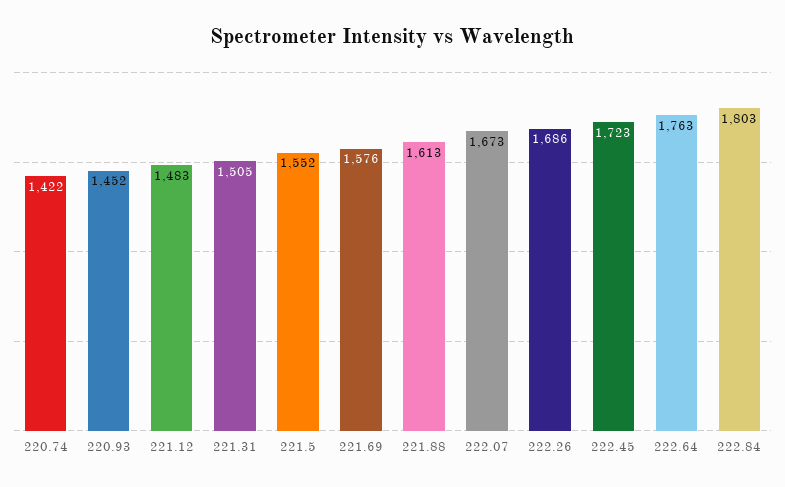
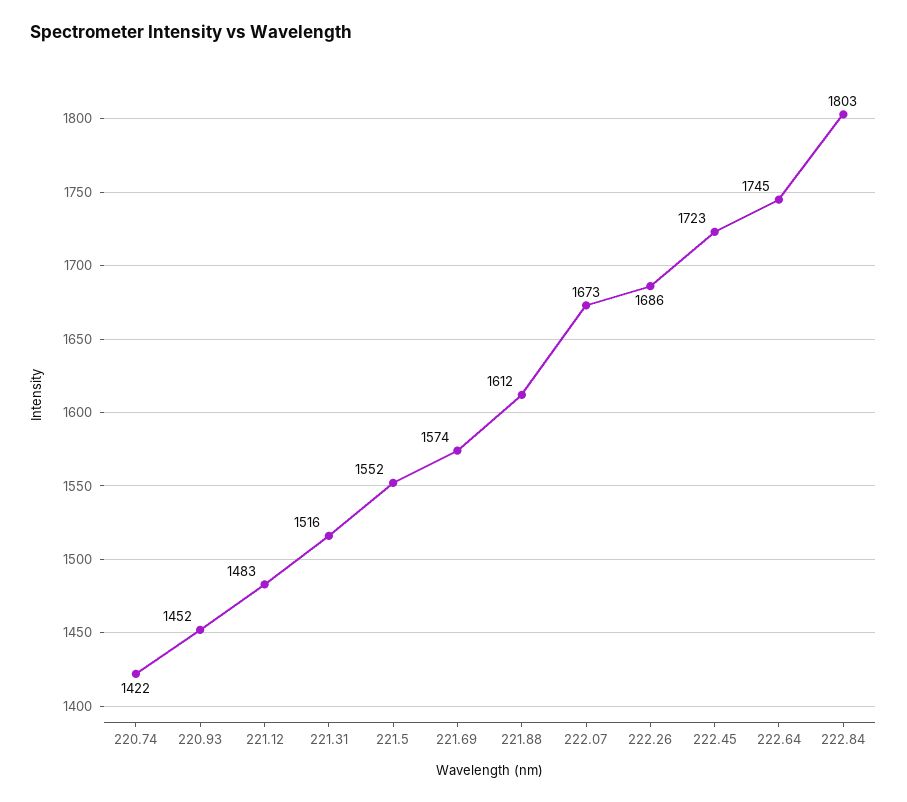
221.31: 1505 -> 1516
221.69: 1576 -> 1574
221.88: 1613 -> 1612
222.64: 1763 -> 1745

